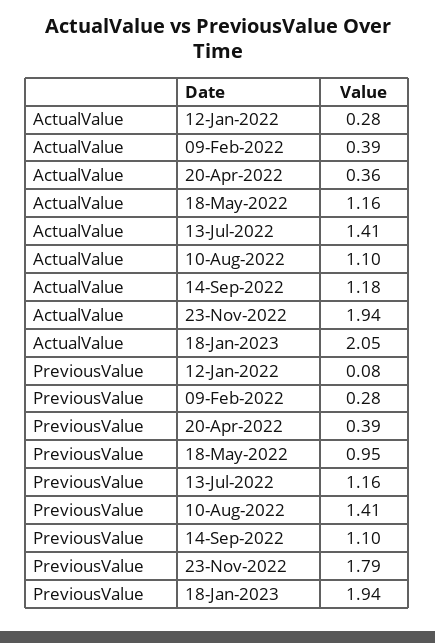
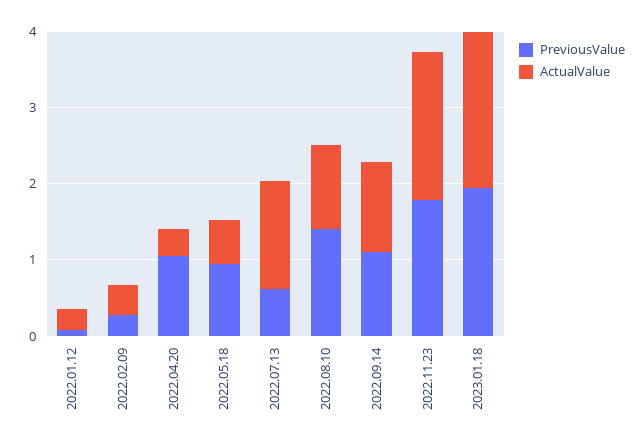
ActualValue, 18-May-2022: 1.16 -> 0.6
PreviousValue, 20-Apr-2022: 0.39 -> 1
PreviousValue, 13-Jul-2022: 1.16 -> 0.6

